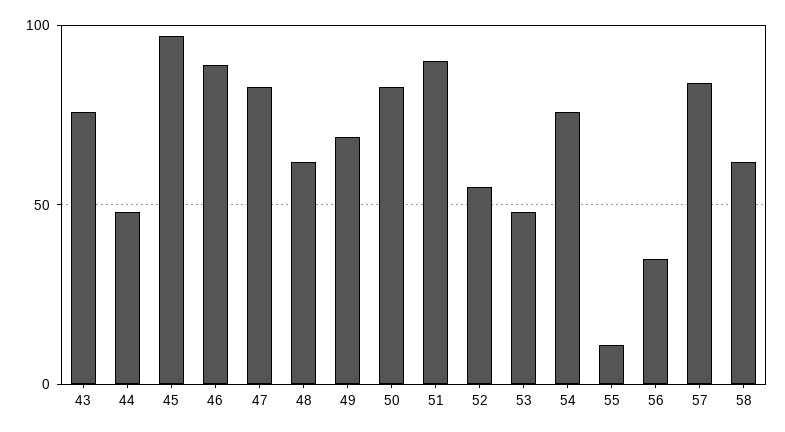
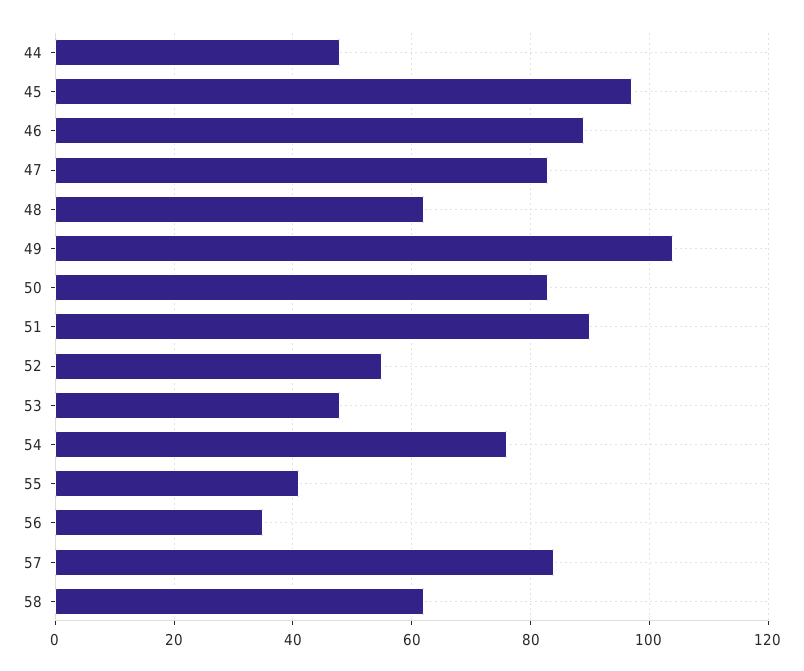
43: 75 -> none
49: 70 -> 105
55: 10 -> 40

